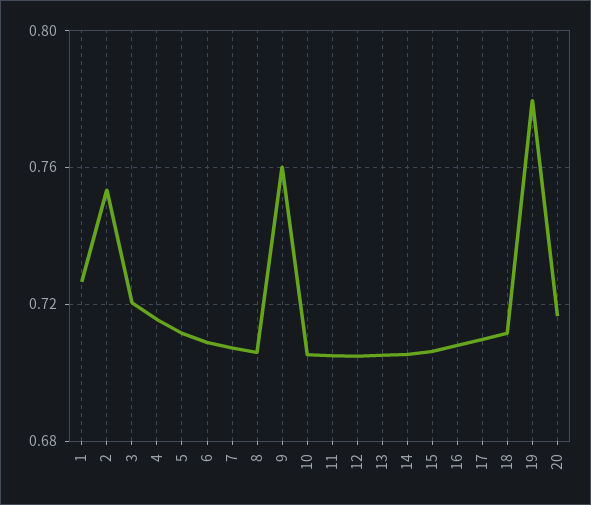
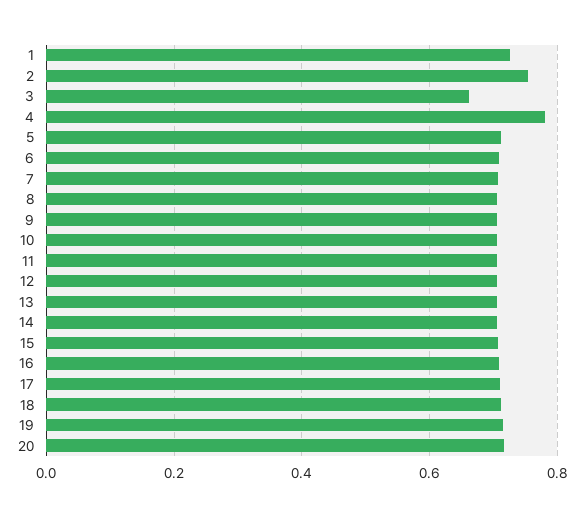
3: 0.72 -> 0.66
4: 0.715 -> 0.78
9: 0.76 -> 0.7
19: 0.78 -> 0.72

